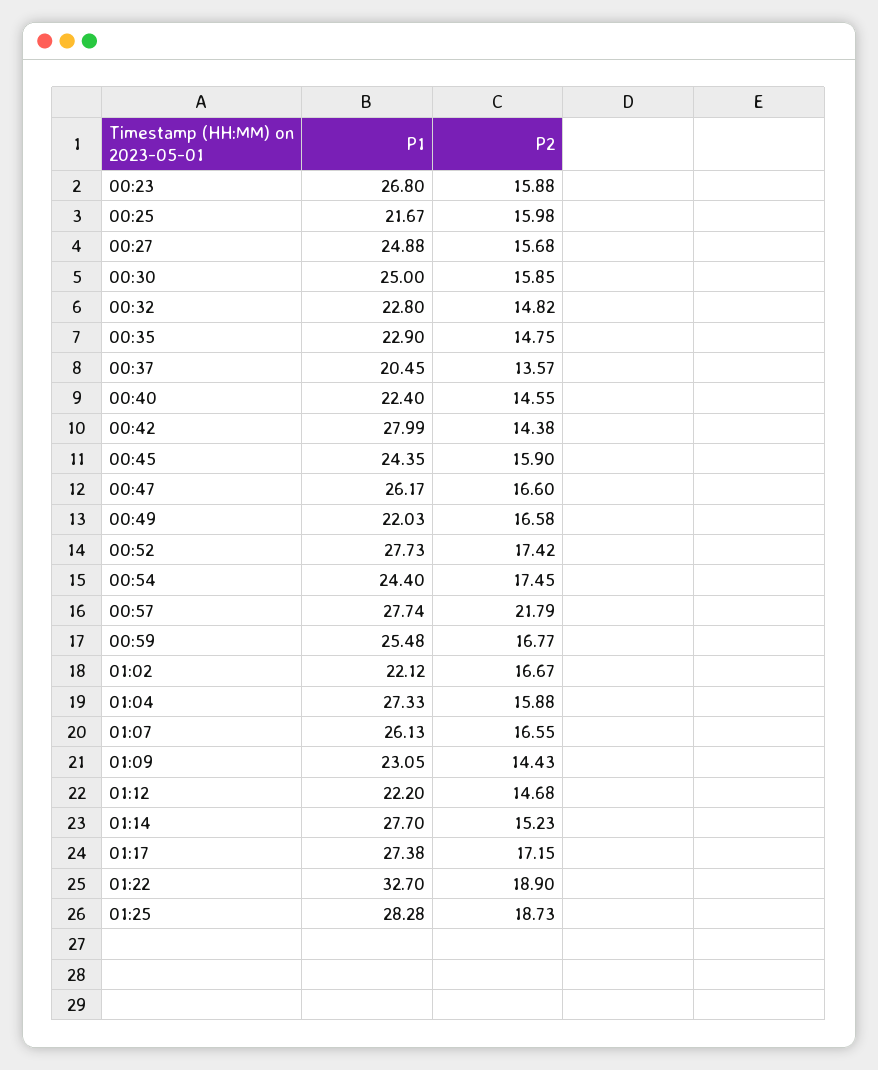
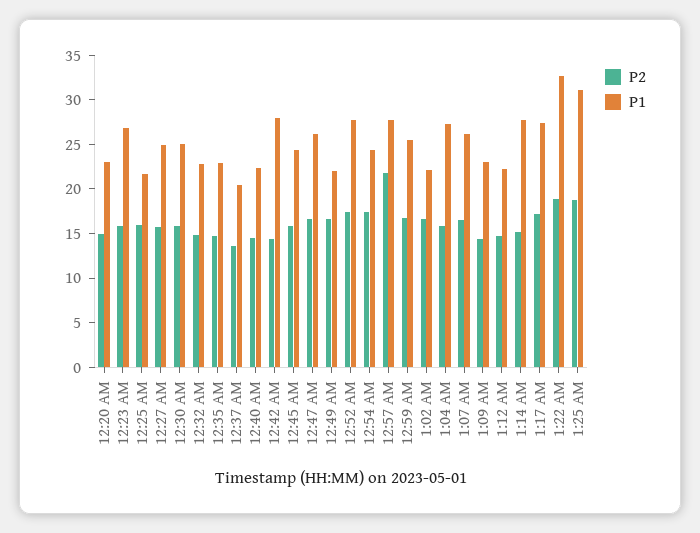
P1, 01:25: 28.28 -> 31
P2, 12:20 AM: none -> 15
P1, 12:20 AM: none -> 23

